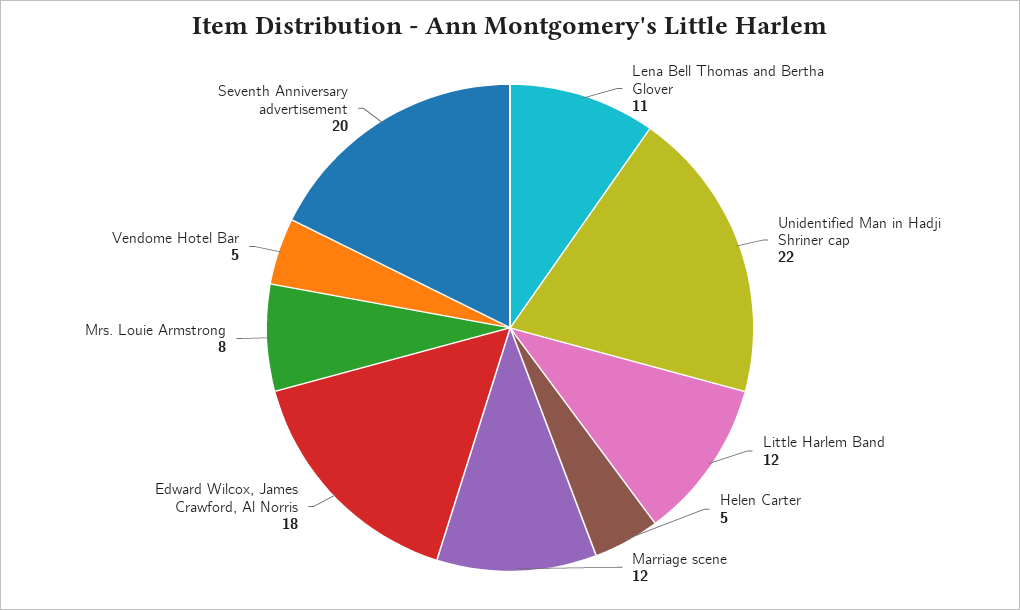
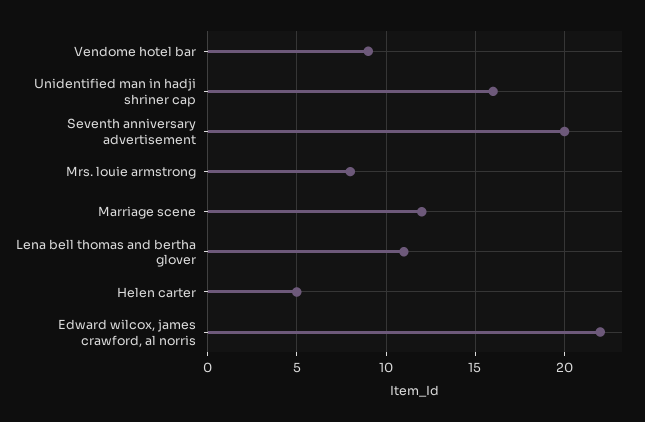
Unidentified Man in Hadji Shriner cap: 22 -> 16
Little Harlem Band: 12 -> none
Edward Wilcox, James Crawford, Al Norris: 18 -> 22
Vendome Hotel Bar: 5 -> 9

